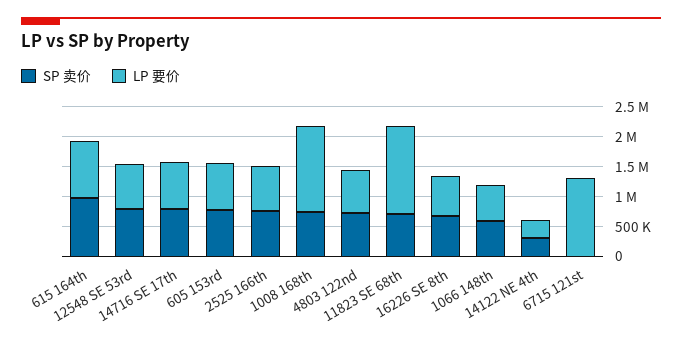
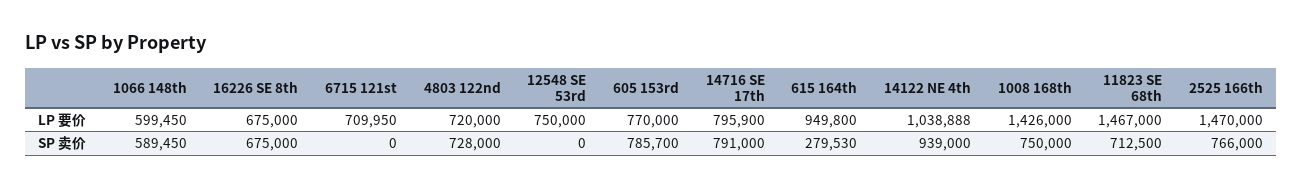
SP 卖价, 615 164th: 1000000 -> 279530
SP 卖价, 12548 SE 53rd: 750000 -> 0
LP 要价, 2525 166th: 750000 -> 1470000
SP 卖价, 14122 NE 4th: 250000 -> 939000
LP 要价, 14122 NE 4th: 250000 -> 1038888
LP 要价, 6715 121st: 1250000 -> 709950

